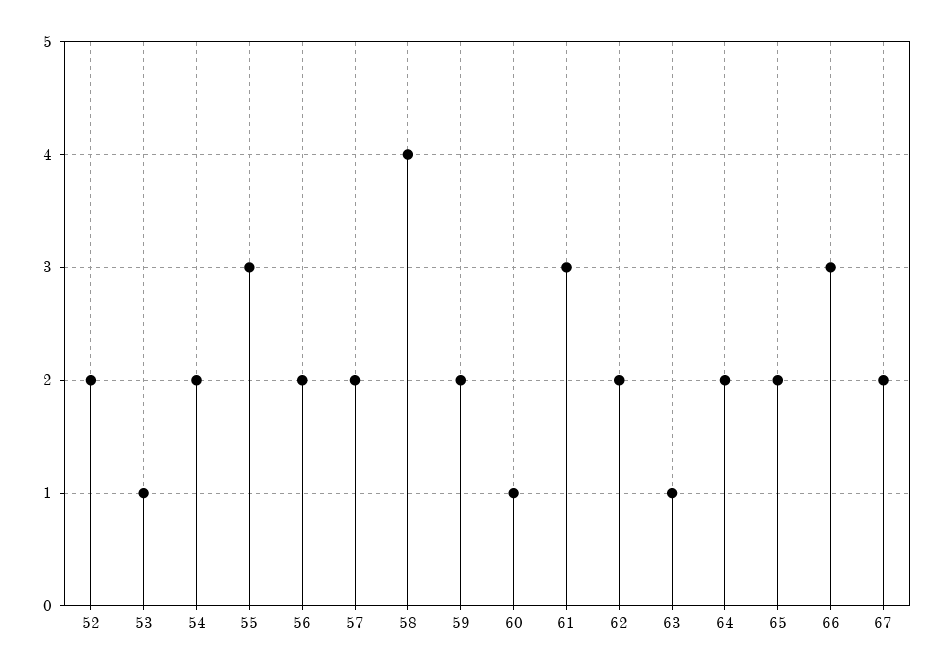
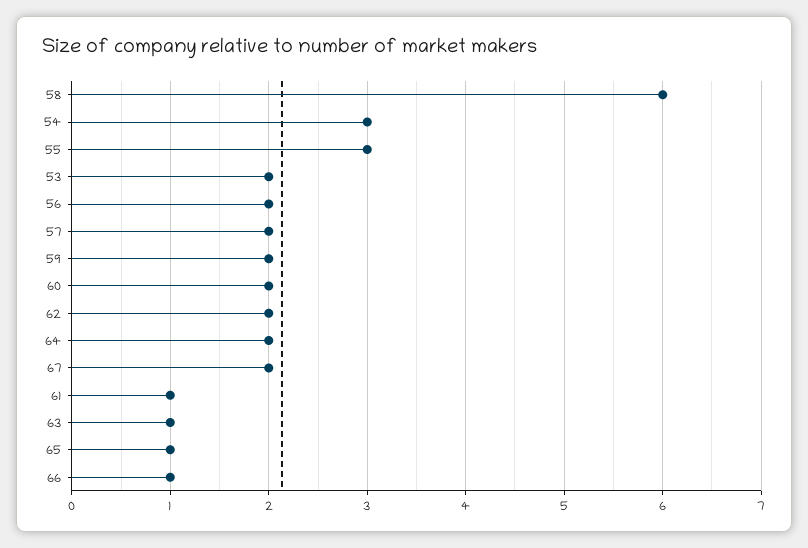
52: 2 -> none
53: 1 -> 2
54: 2 -> 3
58: 4 -> 6
60: 1 -> 2
61: 3 -> 1
65: 2 -> 1
66: 3 -> 1

